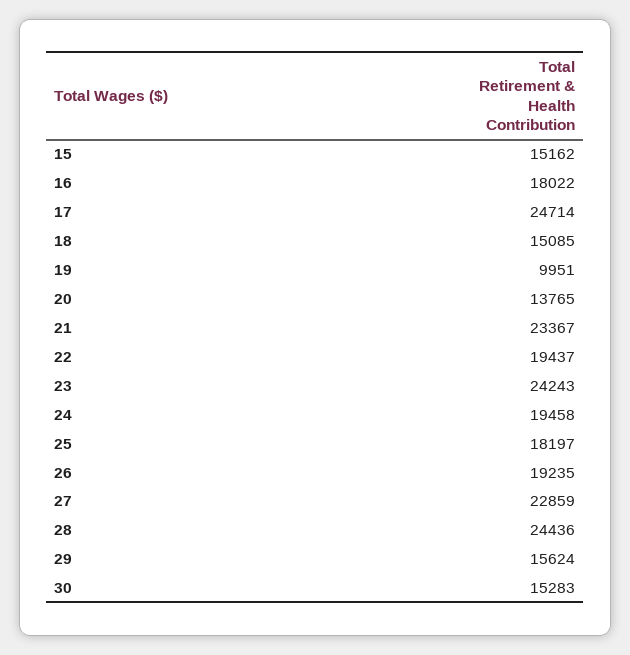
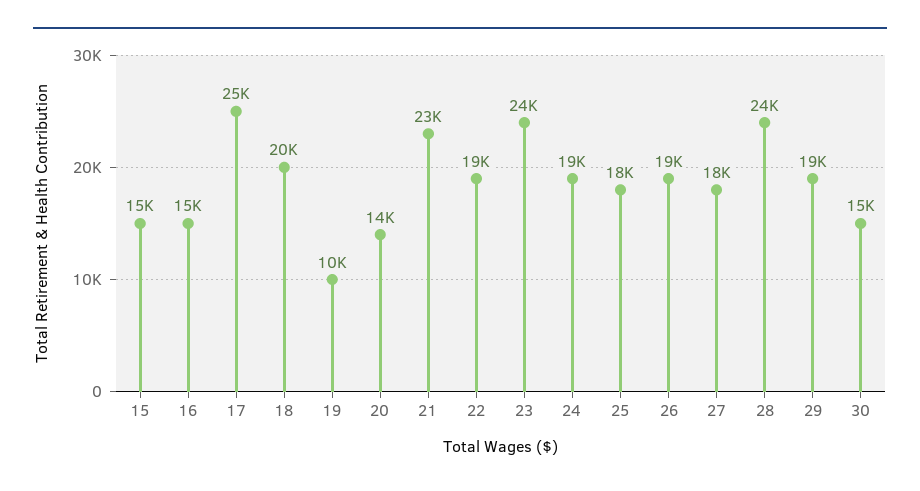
16: 18022 -> 15000
18: 15085 -> 20000
27: 22859 -> 18000
29: 15624 -> 19000

